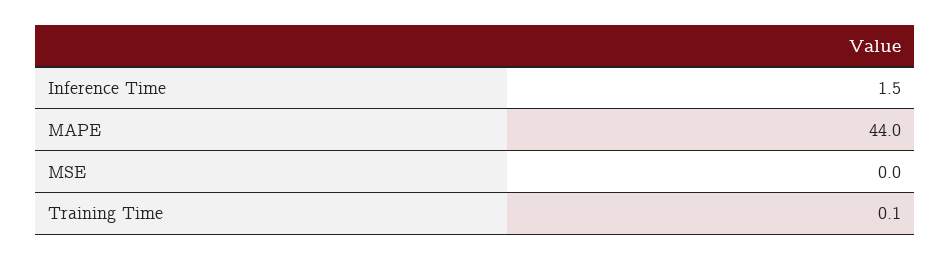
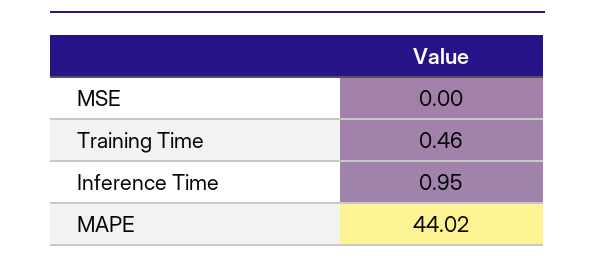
Inference Time: 1.5 -> 0.95
Training Time: 0.1 -> 0.46

